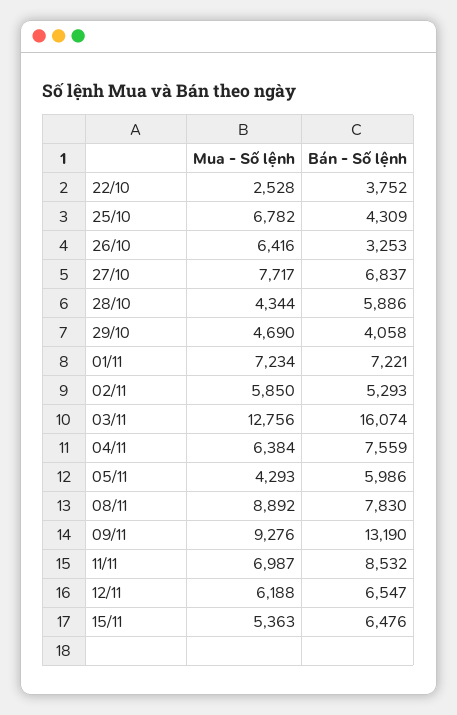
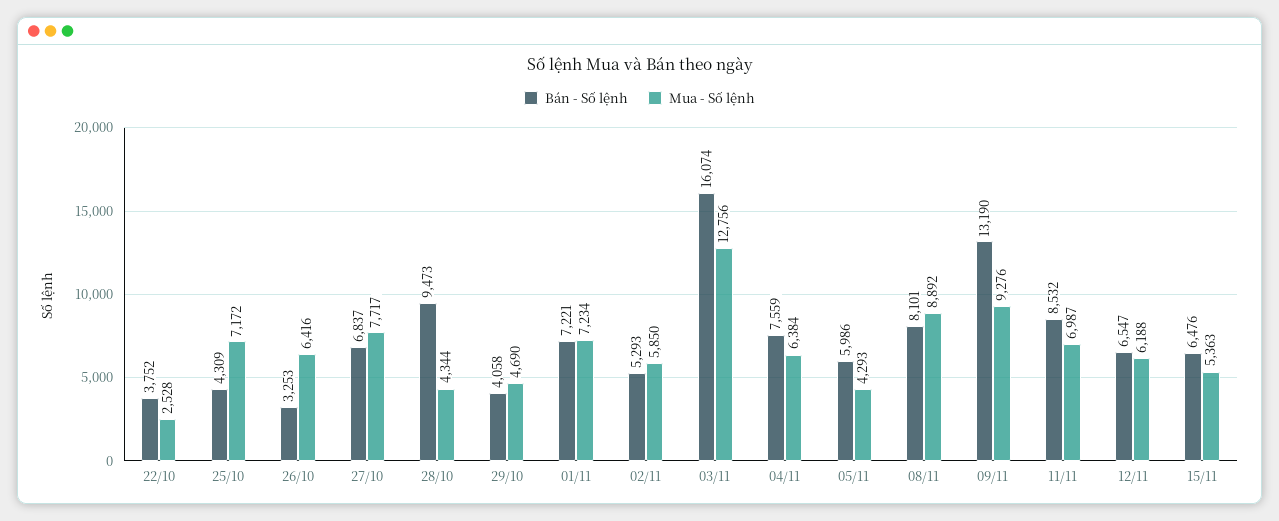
Mua - Số lệnh, 25/10: 6782 -> 7172
Bán - Số lệnh, 28/10: 5886 -> 9473
Bán - Số lệnh, 08/11: 7830 -> 8101

